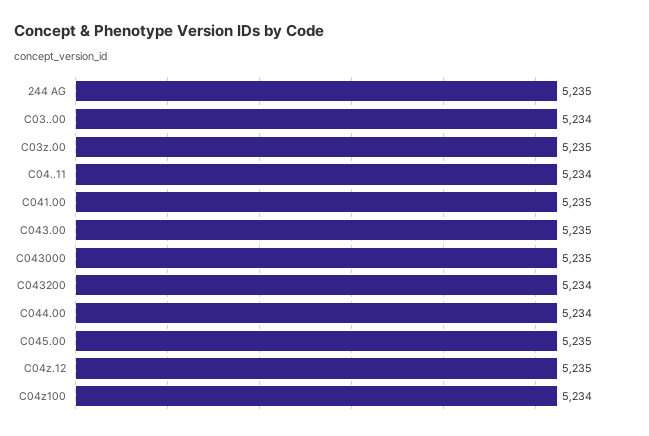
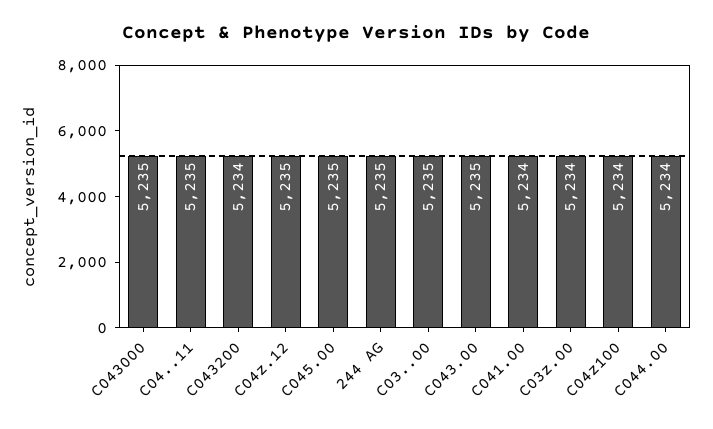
C03..00: 5234 -> 5235
C03z.00: 5235 -> 5234
C04..11: 5234 -> 5235
C041.00: 5235 -> 5234

